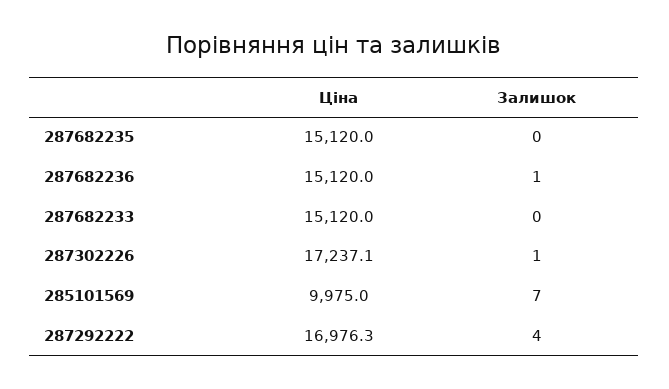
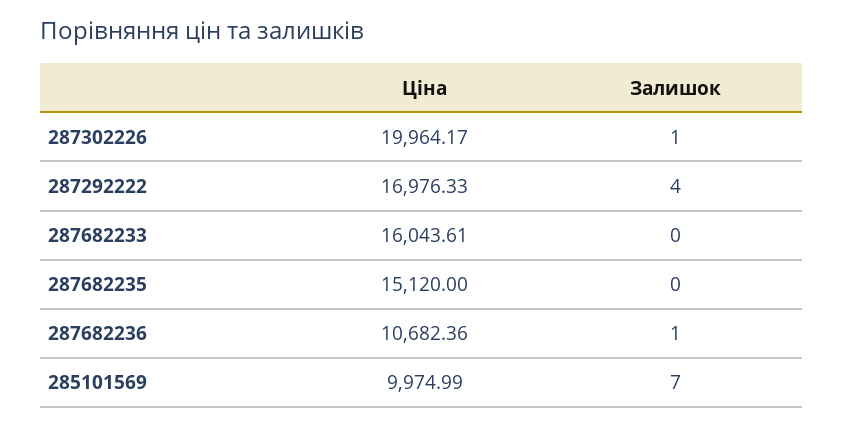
Ціна, 287682236: 15120 -> 10682.36
Ціна, 287682233: 15120 -> 16043.61
Ціна, 287302226: 17237.1 -> 19964.17

